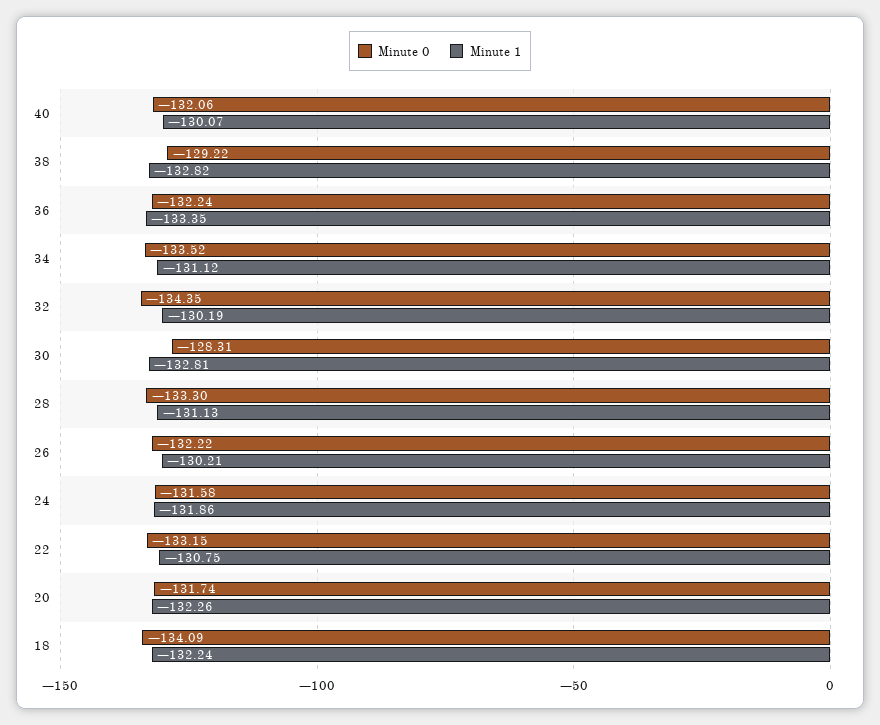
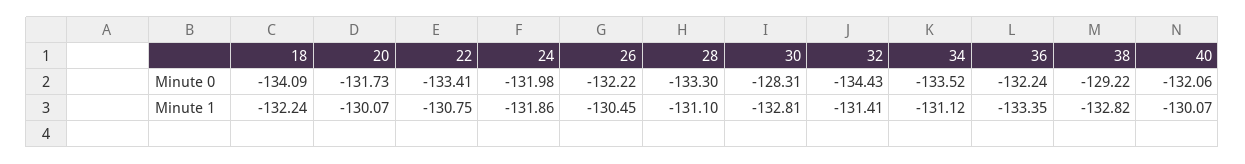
Minute 0, 32: -134.35 -> -134.43
Minute 1, 32: -130.19 -> -131.41
Minute 1, 28: -131.13 -> -131.1
Minute 1, 26: -130.21 -> -130.45
Minute 0, 24: -131.58 -> -131.98
Minute 0, 22: -133.15 -> -133.41
Minute 0, 20: -131.74 -> -131.73
Minute 1, 20: -132.26 -> -130.07

